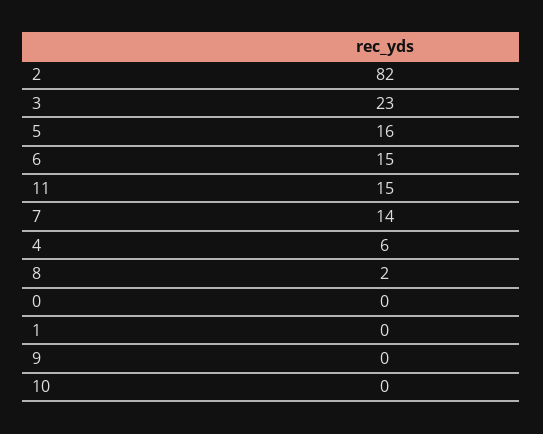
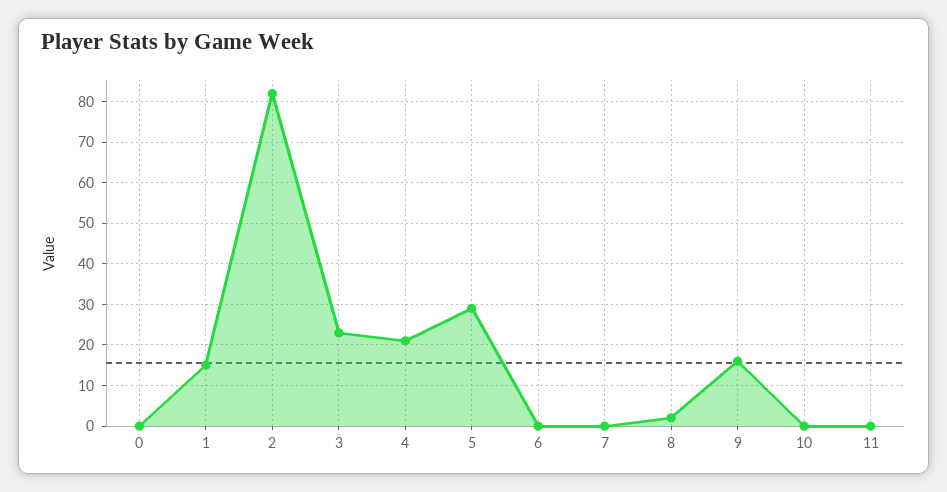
5: 16 -> 30
6: 15 -> 0
11: 15 -> 0
7: 14 -> 0
4: 6 -> 20
1: 0 -> 15
9: 0 -> 15

